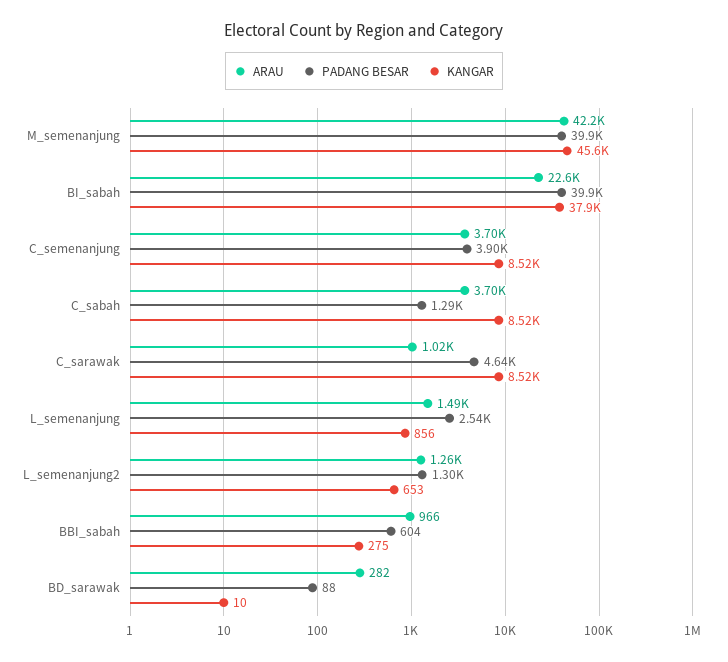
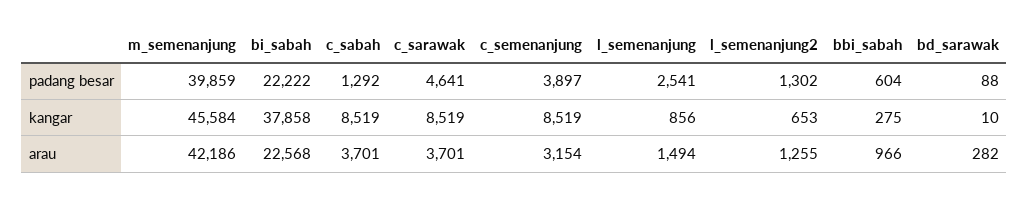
PADANG BESAR, BI_sabah: 39900 -> 22222
ARAU, C_semenanjung: 3700 -> 3154
ARAU, C_sarawak: 1020 -> 3701

